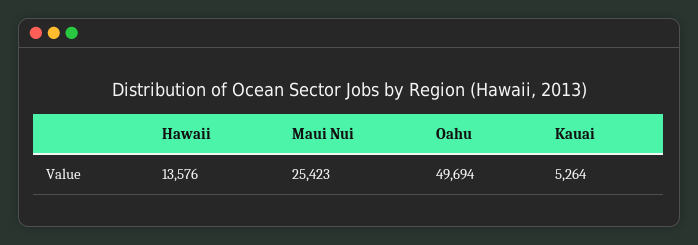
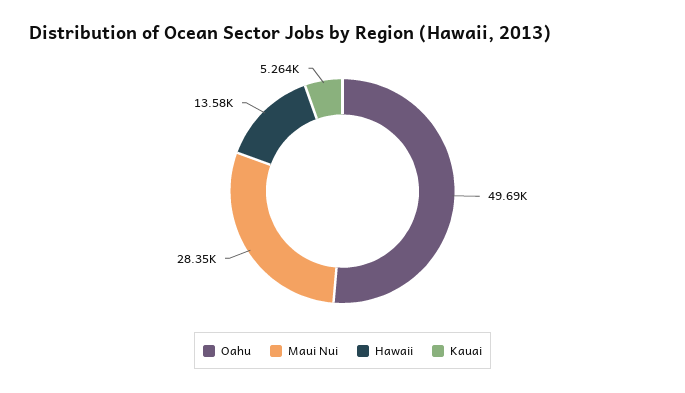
Maui Nui: 25423 -> 28350

